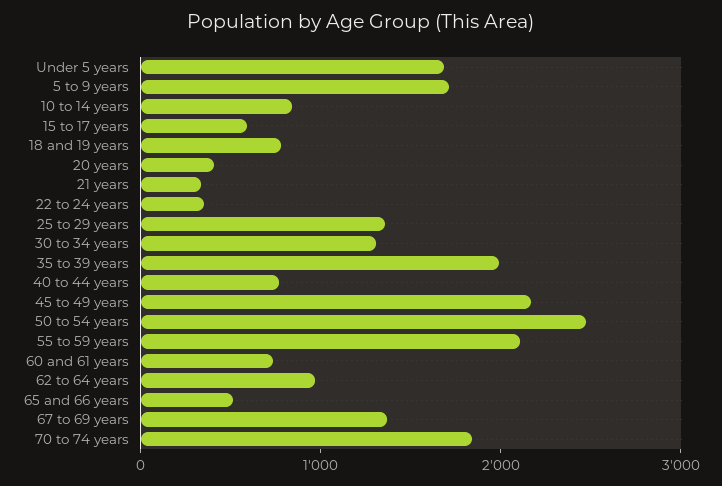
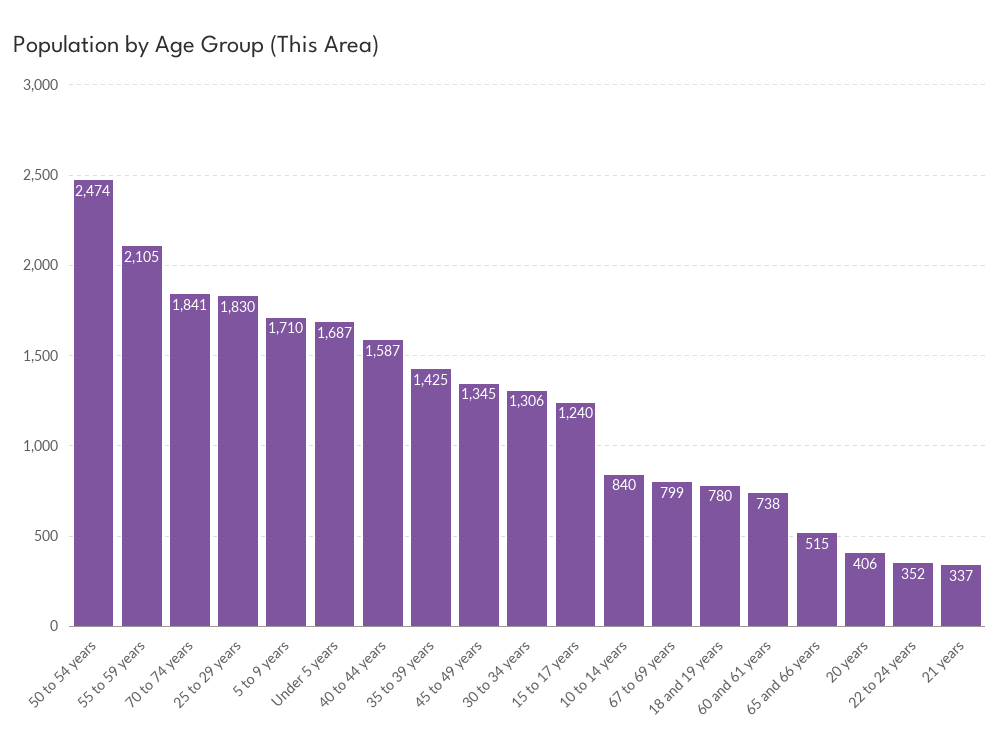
15 to 17 years: 600 -> 1240
25 to 29 years: 1400 -> 1830
35 to 39 years: 2000 -> 1425
40 to 44 years: 800 -> 1587
45 to 49 years: 2200 -> 1345
62 to 64 years: 1000 -> none
67 to 69 years: 1400 -> 799

